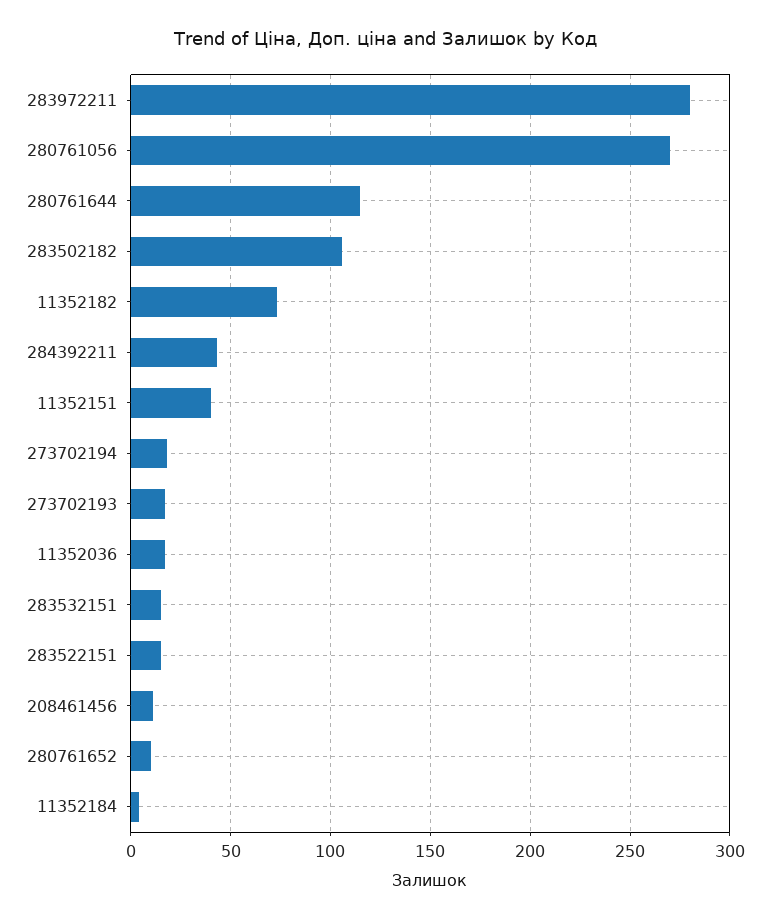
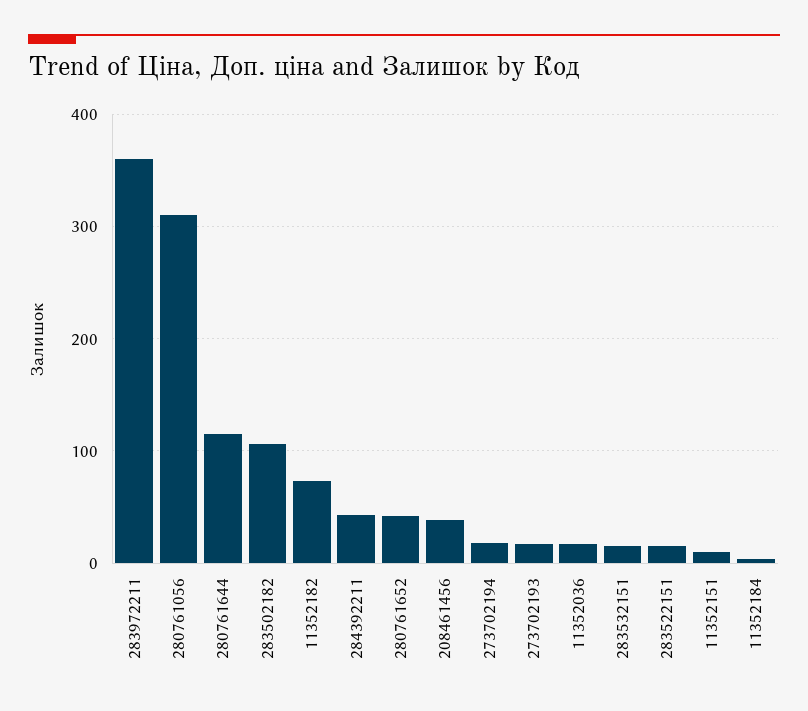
283972211: 280 -> 360
280761056: 270 -> 310
11352151: 40 -> 10
208461456: 10 -> 40
280761652: 10 -> 40

